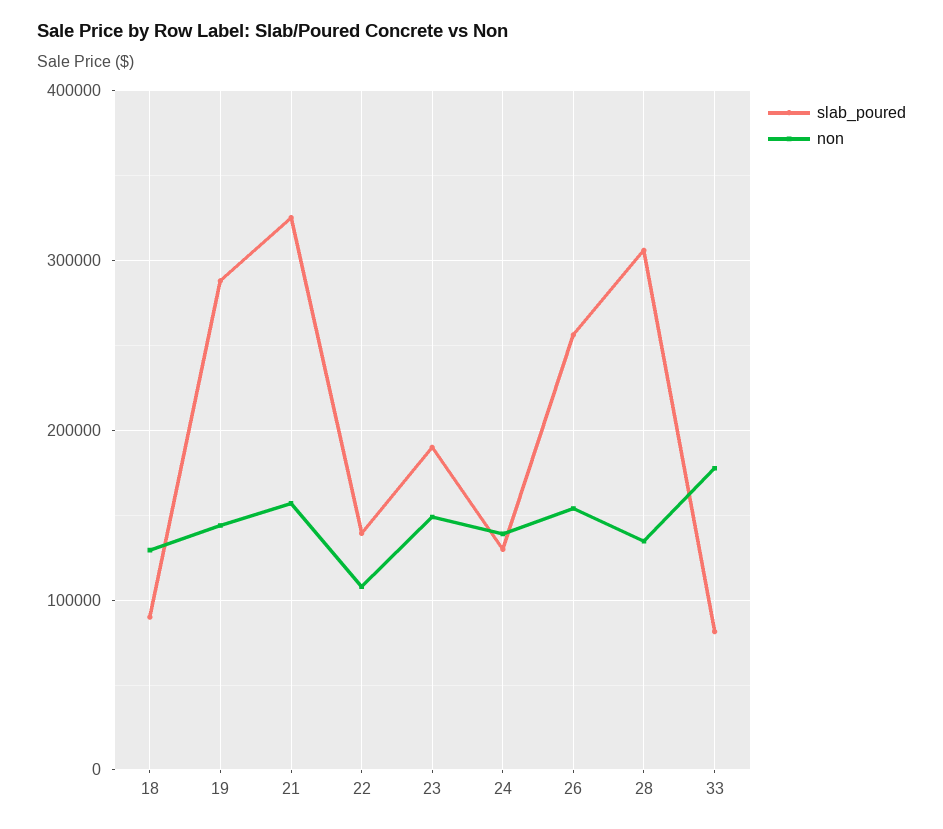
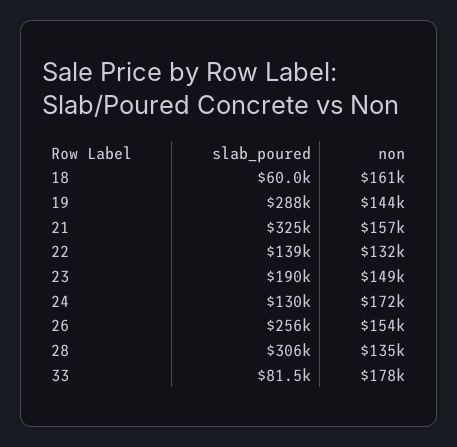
slab_poured, 18: 90000 -> 60000
non, 18: 130000 -> 161000
non, 22: 110000 -> 132000
non, 24: 140000 -> 172000

